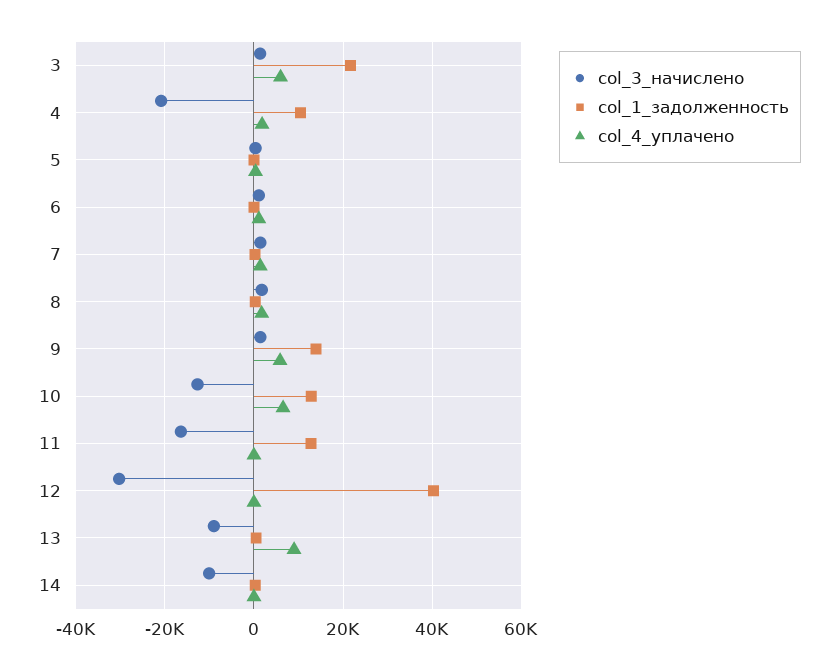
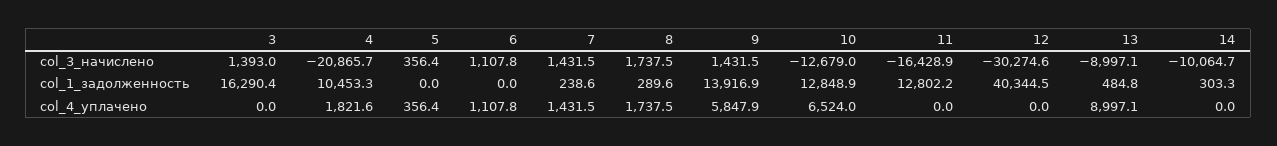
col_1_задолженность, 3: 22000 -> 16290.4
col_4_уплачено, 3: 6000 -> 0

